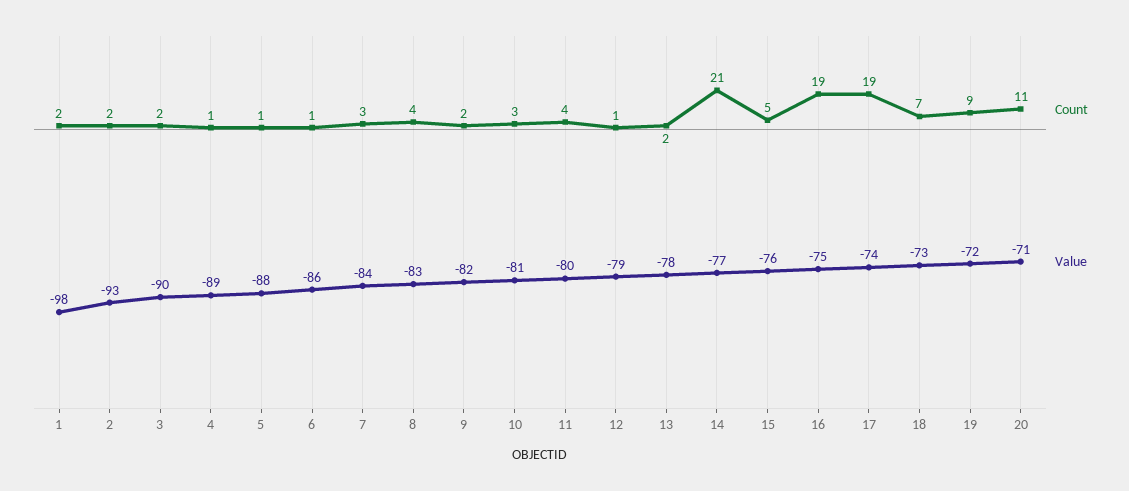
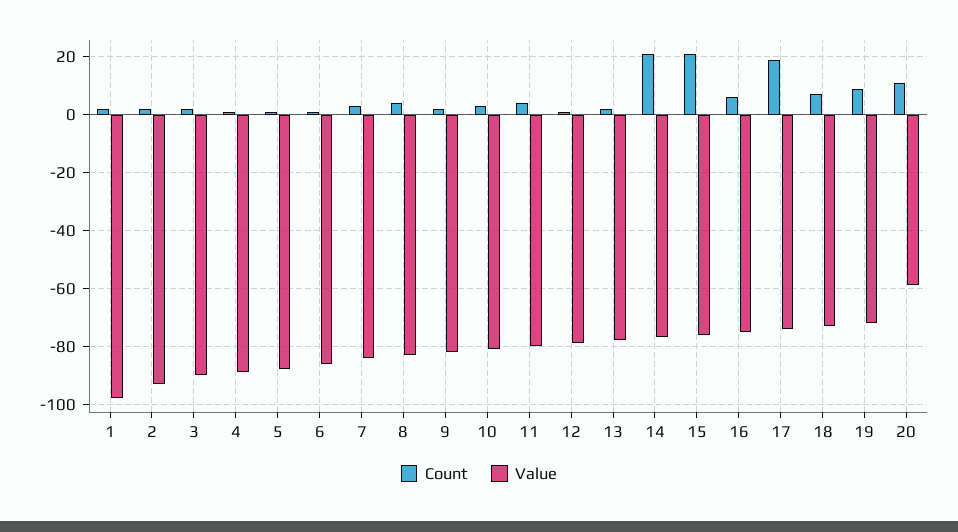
Count, 15: 5 -> 20
Count, 16: 19 -> 5
Value, 20: -71 -> -60

